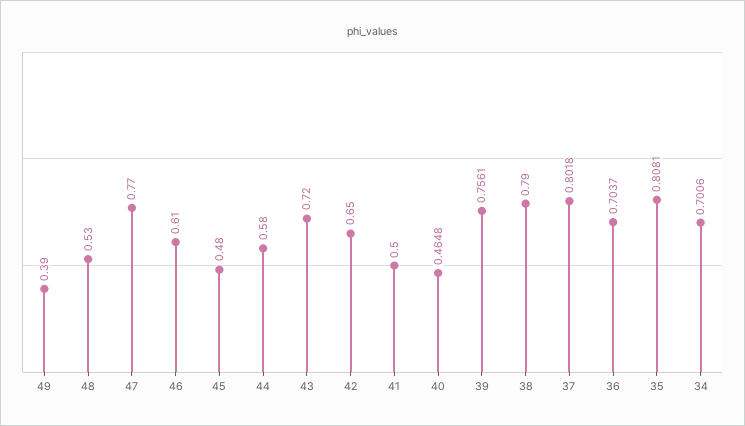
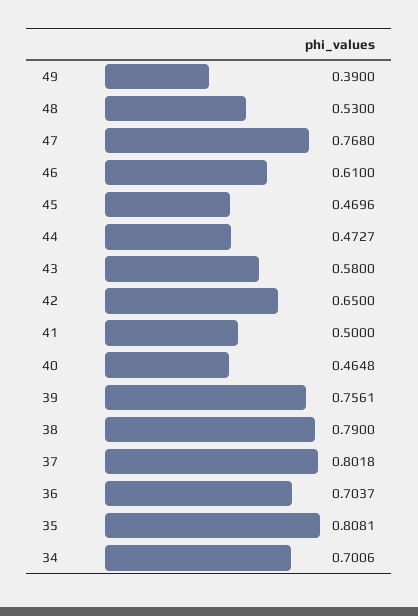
47: 0.77 -> 0.768
45: 0.48 -> 0.4696
44: 0.58 -> 0.4727
43: 0.72 -> 0.58

